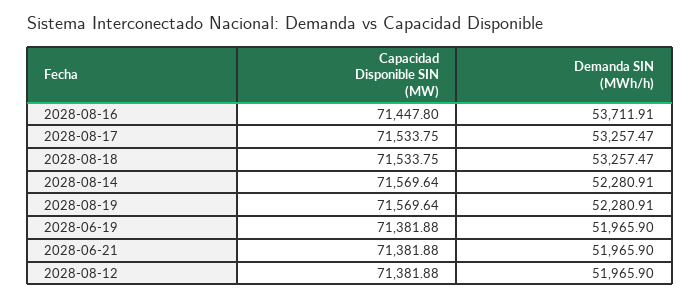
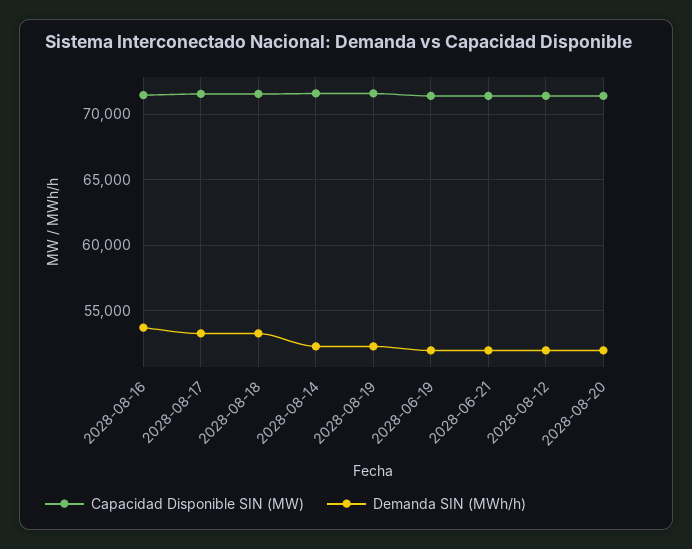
Capacidad Disponible SIN (MW), 2028-08-20: none -> 71500
Demanda SIN (MWh/h), 2028-08-20: none -> 52000

